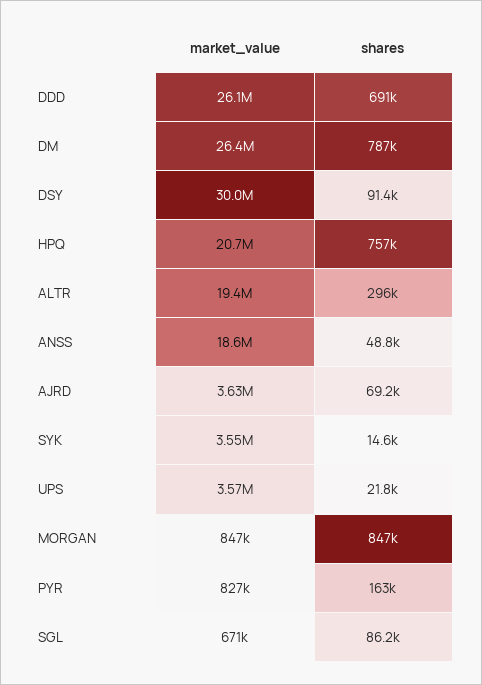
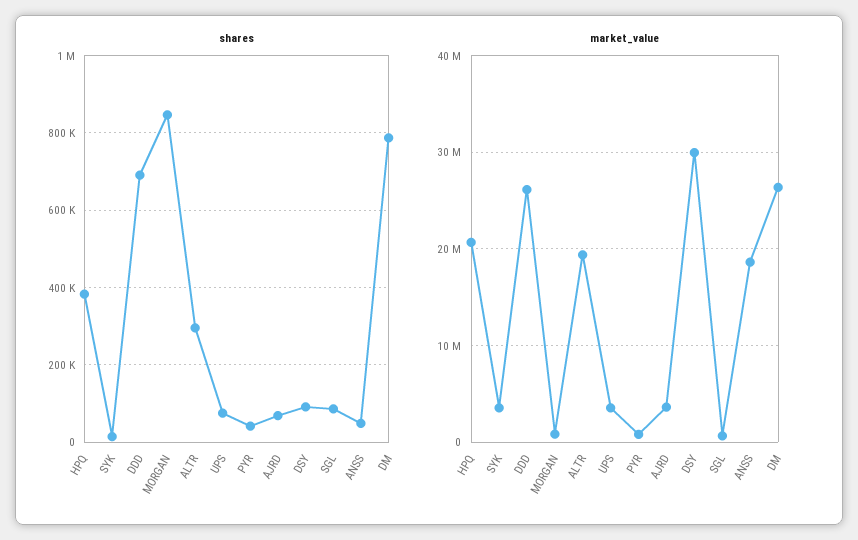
shares, HPQ: 757000 -> 380000
shares, UPS: 21800 -> 80000
shares, PYR: 163000 -> 40000

